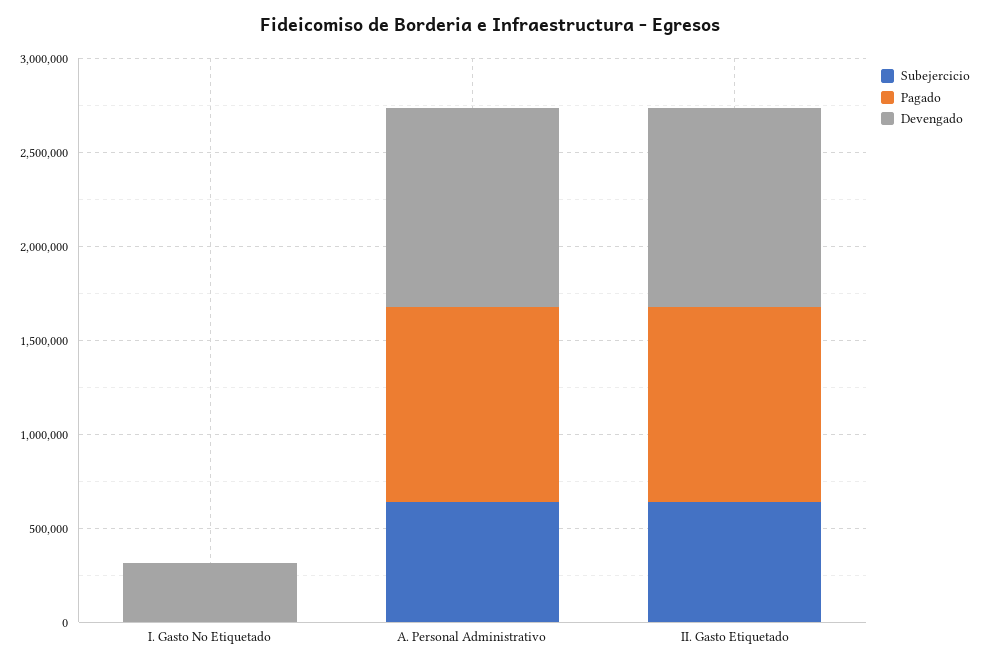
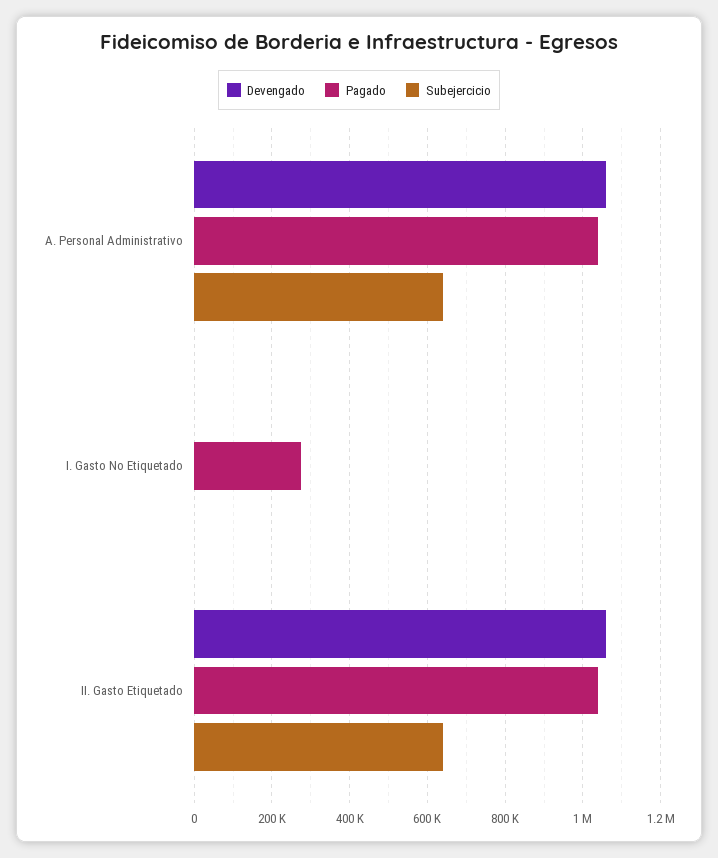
Pagado, I. Gasto No Etiquetado: 0 -> 280000
Devengado, I. Gasto No Etiquetado: 300000 -> 0

